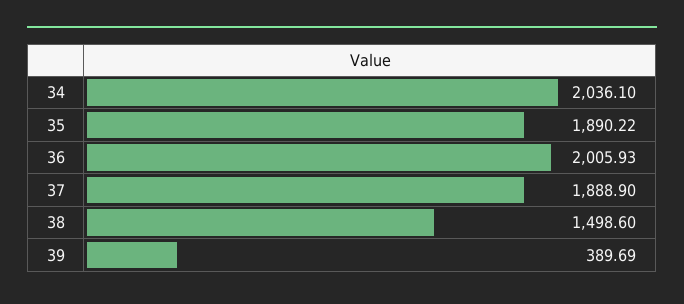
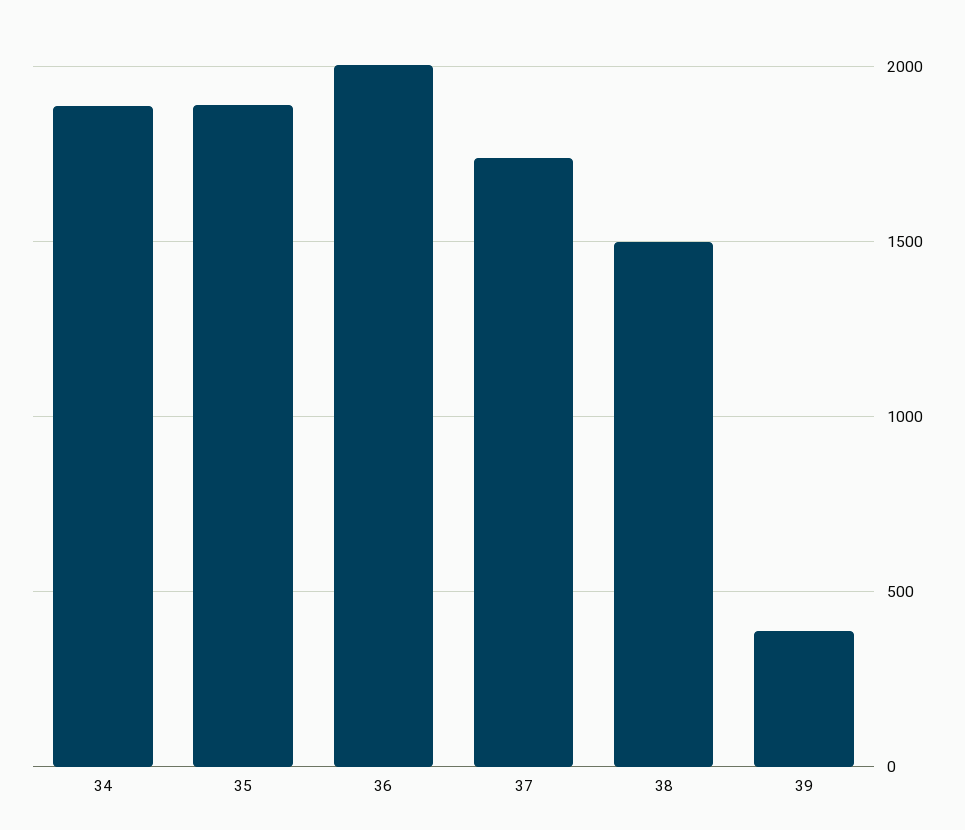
34: 2036.1 -> 1900
37: 1888.9 -> 1750

